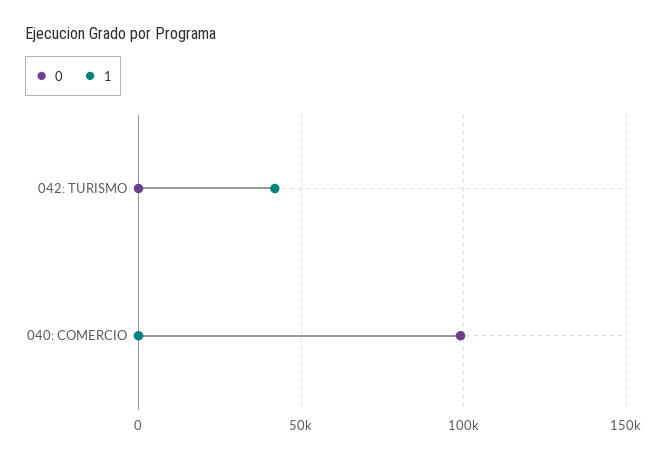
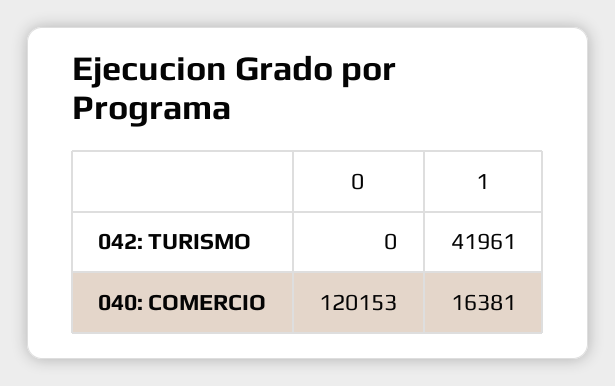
0, 040: COMERCIO: 100000 -> 120153
1, 040: COMERCIO: 0 -> 16381

